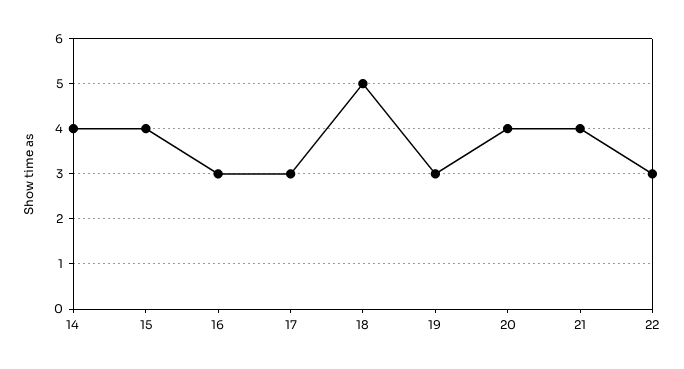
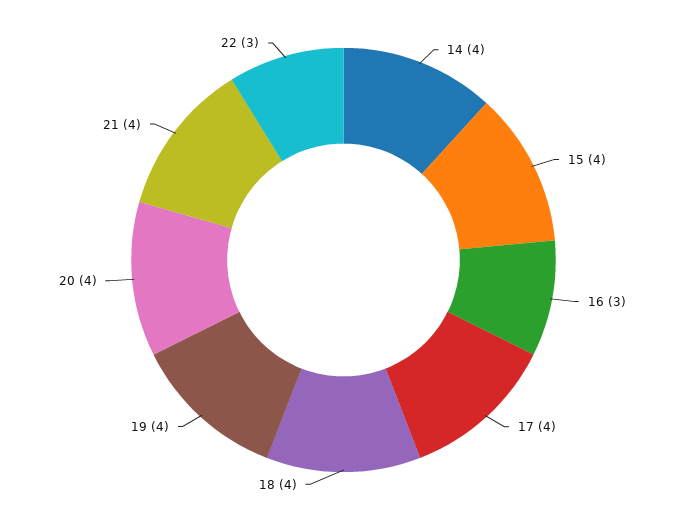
17: 3 -> 4
18: 5 -> 4
19: 3 -> 4

